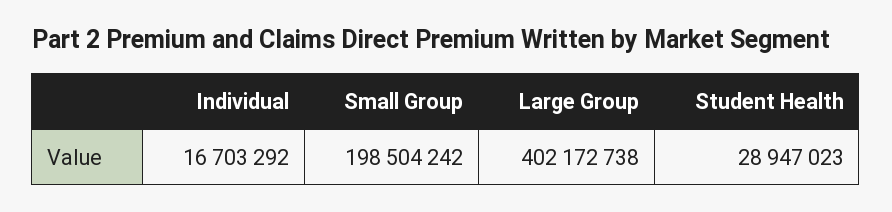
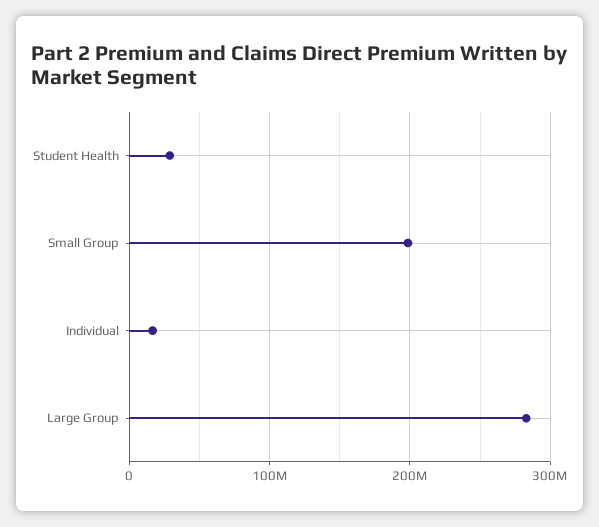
Large Group: 402172738 -> 280000000

